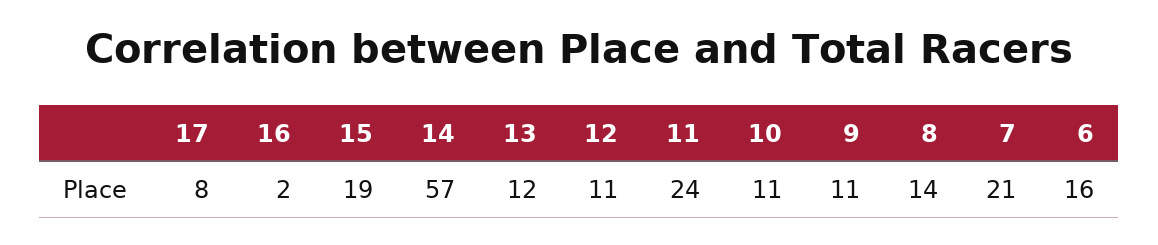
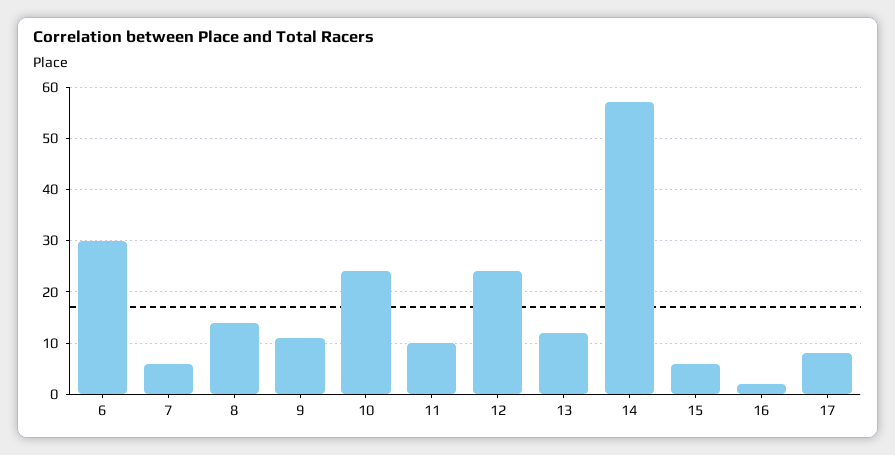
15: 19 -> 5
12: 11 -> 25
11: 24 -> 10
10: 11 -> 25
7: 21 -> 5
6: 16 -> 30

